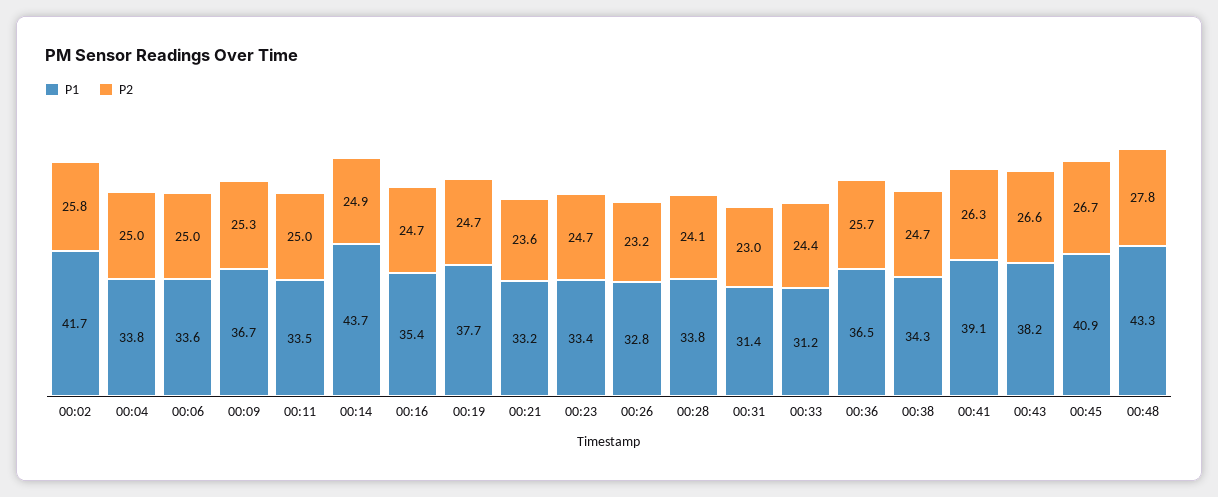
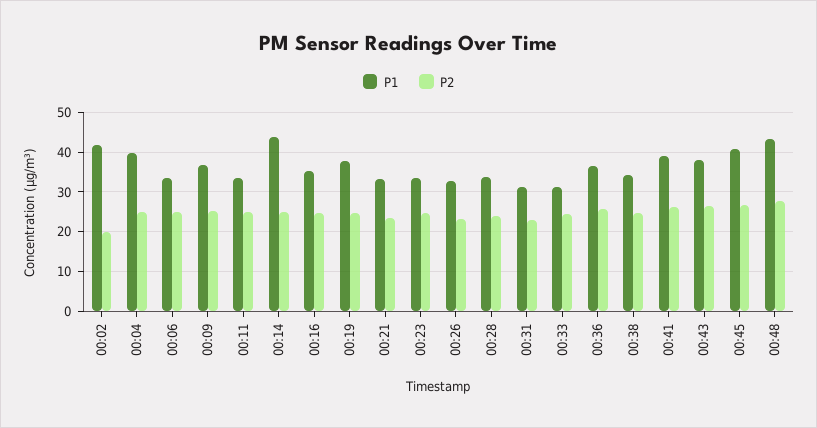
P2, 00:02: 25.8 -> 20
P1, 00:04: 33.8 -> 40

